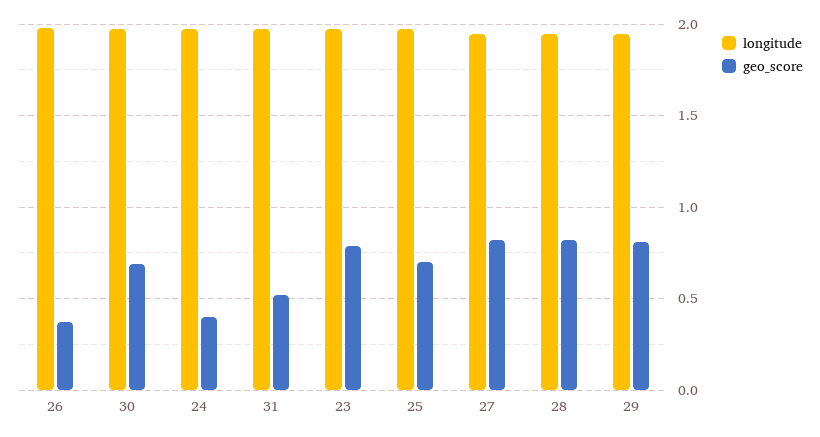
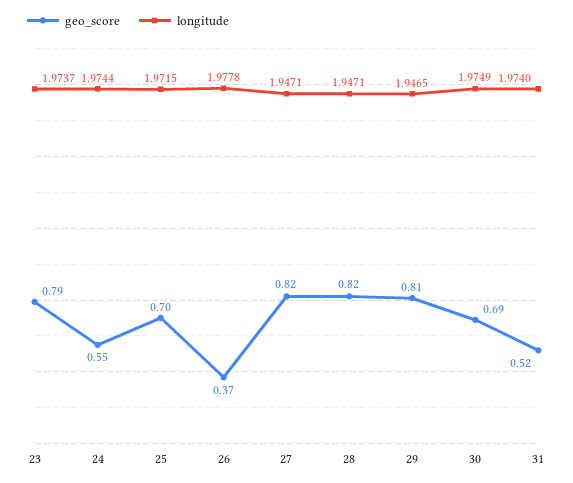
geo_score, 24: 0.4 -> 0.55

